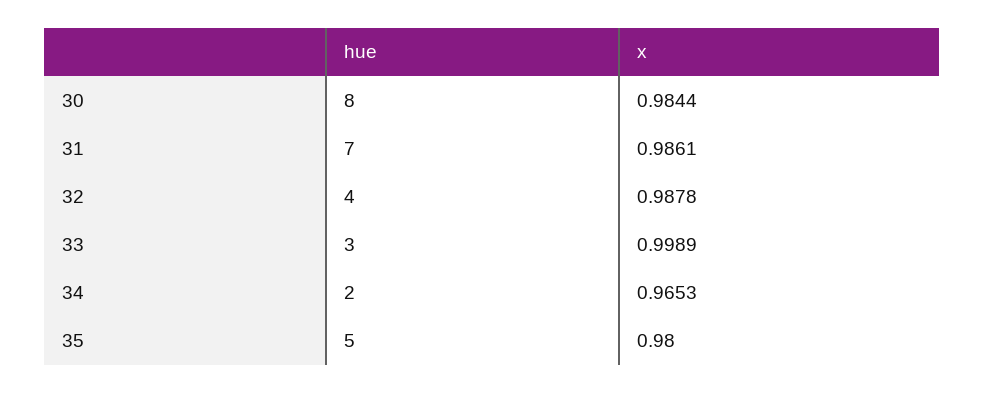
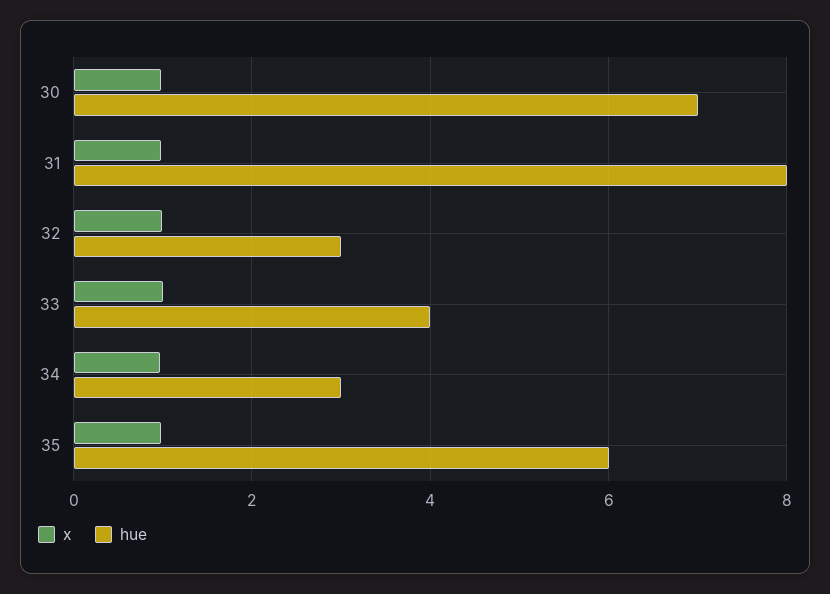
hue, 30: 8 -> 7
hue, 31: 7 -> 8
hue, 32: 4 -> 3
hue, 33: 3 -> 4
hue, 34: 2 -> 3
hue, 35: 5 -> 6

